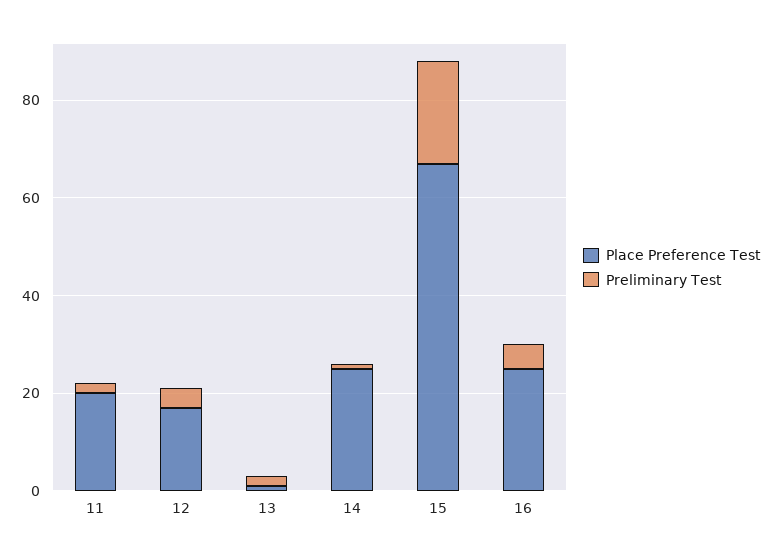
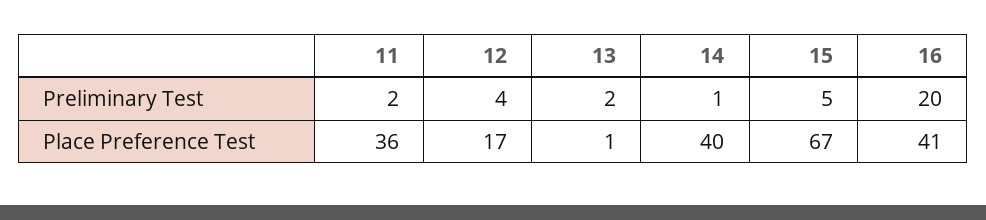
Place Preference Test, 11: 20 -> 36
Place Preference Test, 14: 25 -> 40
Preliminary Test, 15: 20 -> 5
Place Preference Test, 16: 25 -> 41
Preliminary Test, 16: 5 -> 20

